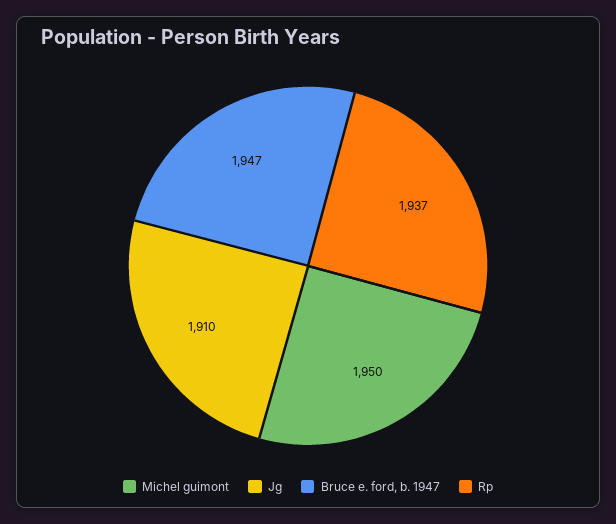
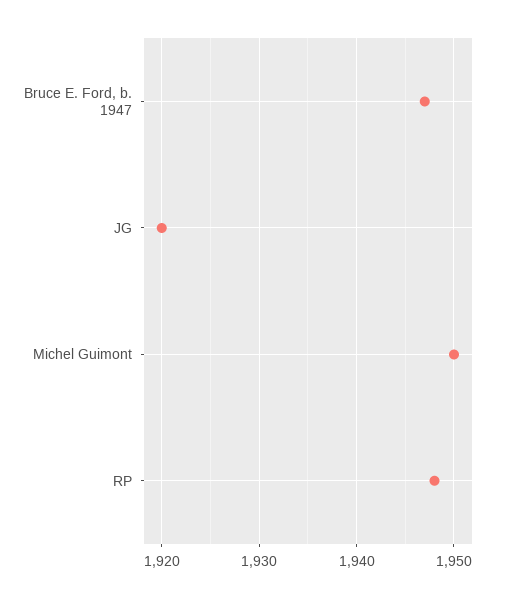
Jg: 1910 -> 1920
Rp: 1937 -> 1948

